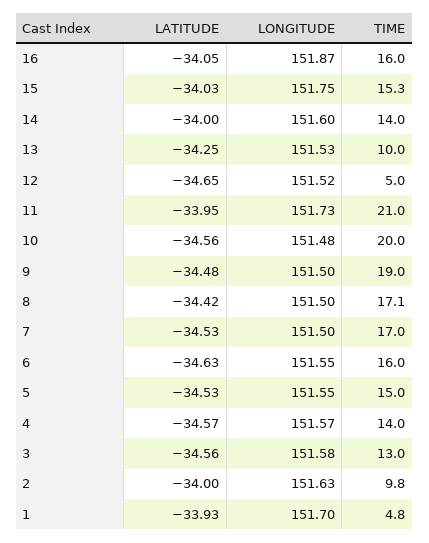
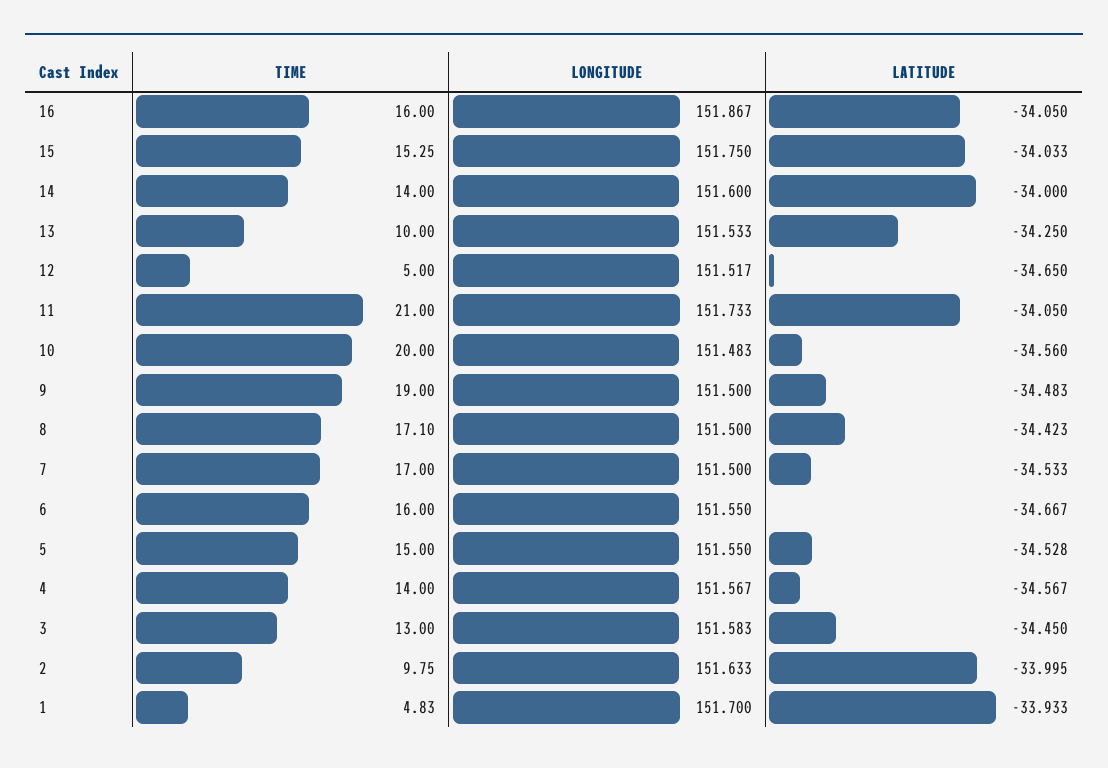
LATITUDE, 11: -33.95 -> -34.05
LATITUDE, 6: -34.63 -> -34.667
LATITUDE, 3: -34.56 -> -34.45

